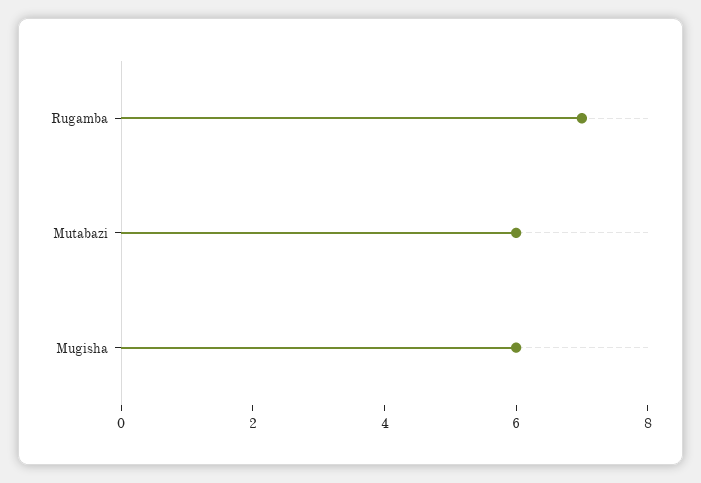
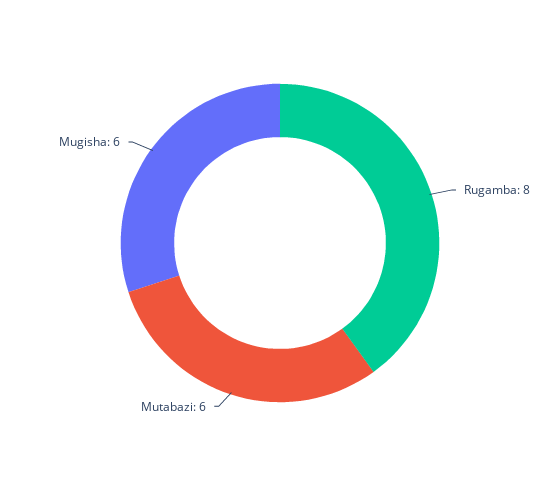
Rugamba: 7 -> 8

